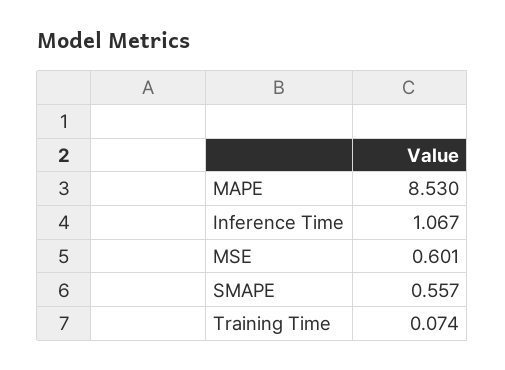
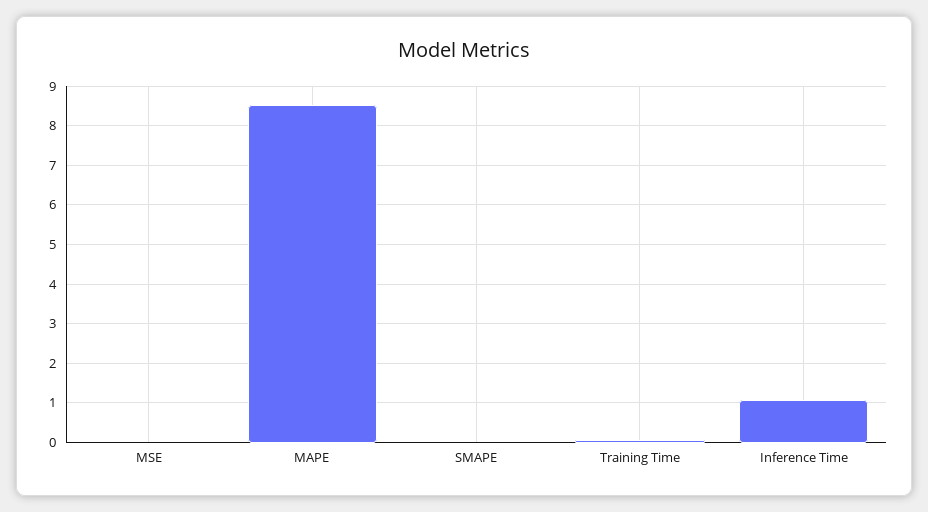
MSE: 0.601 -> 0
SMAPE: 0.557 -> 0

